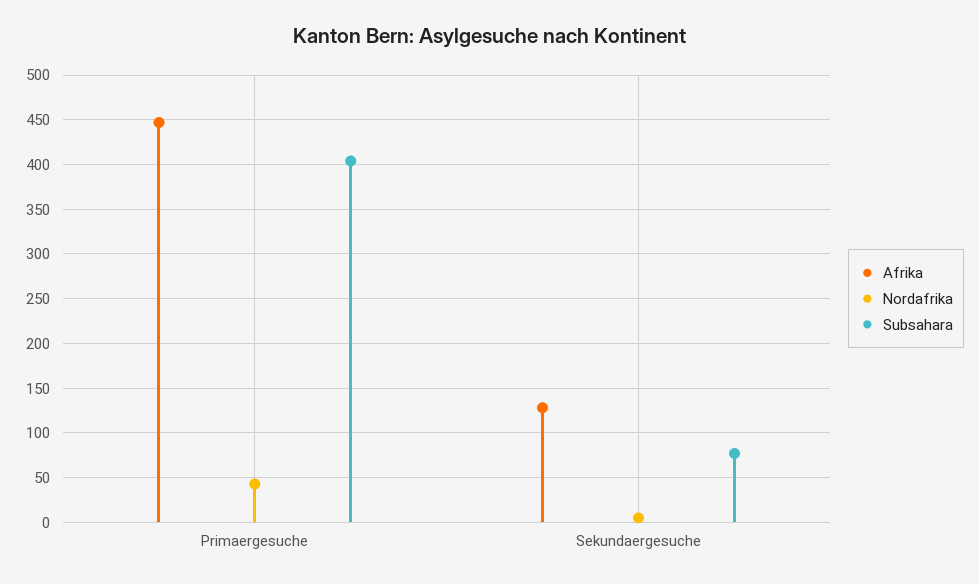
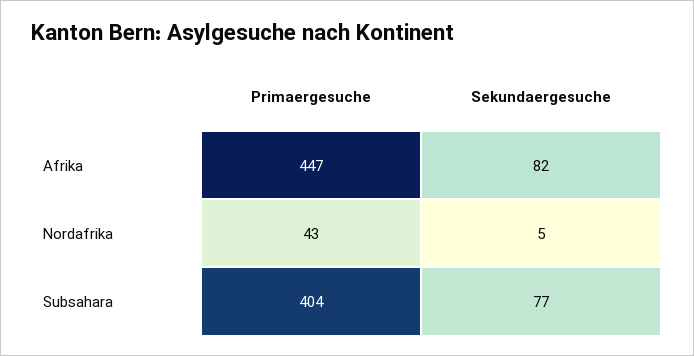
Afrika, Sekundaergesuche: 130 -> 82

